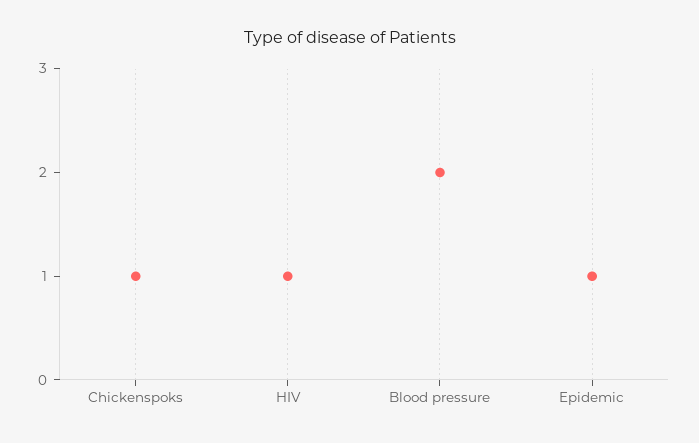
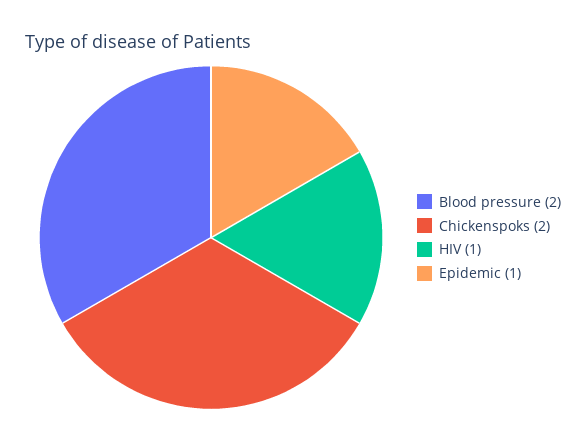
Chickenspoks: 1 -> 2

